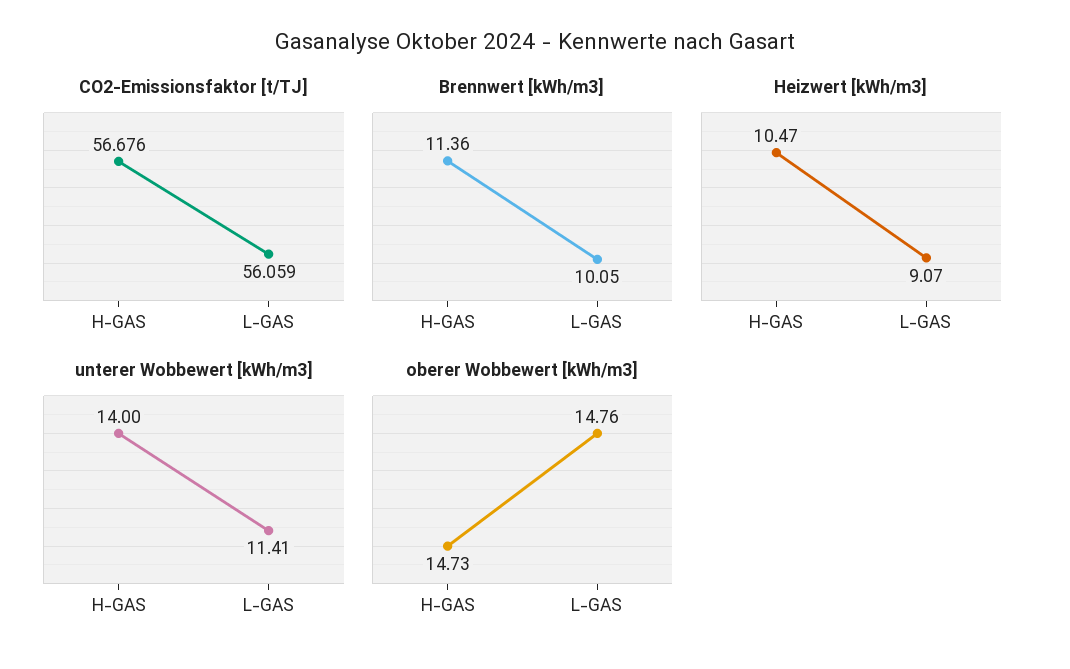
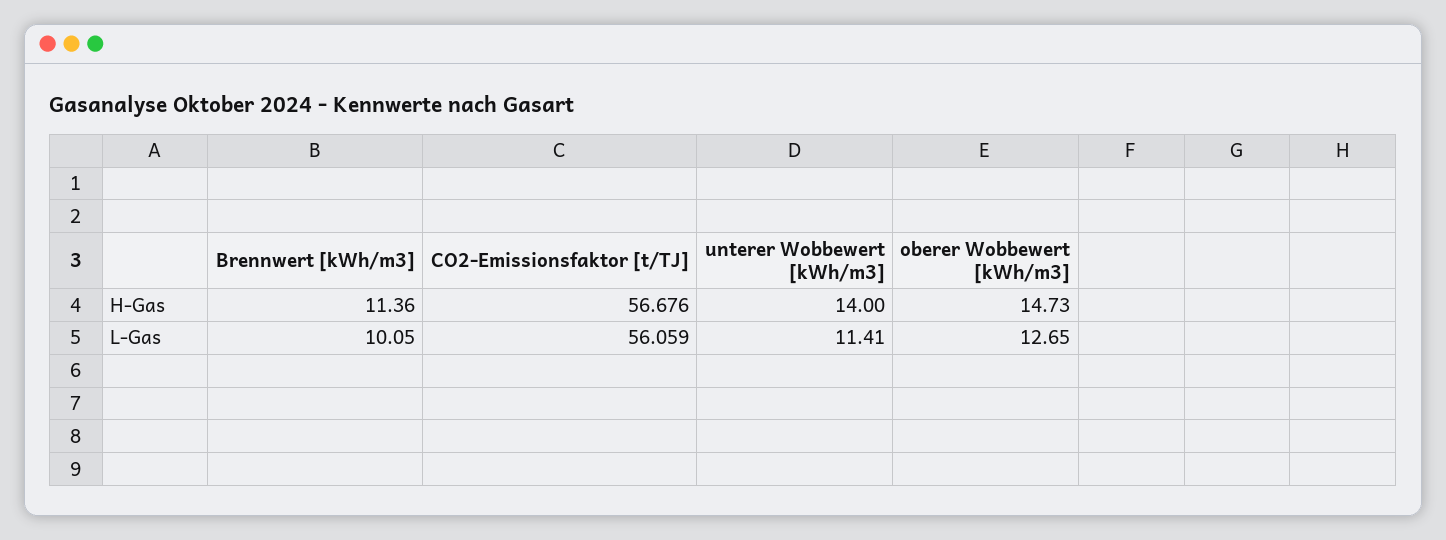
Heizwert [kWh/m3], H-GAS: 10.47 -> none
Heizwert [kWh/m3], L-GAS: 9.07 -> none
oberer Wobbewert [kWh/m3], L-GAS: 14.76 -> 12.65

